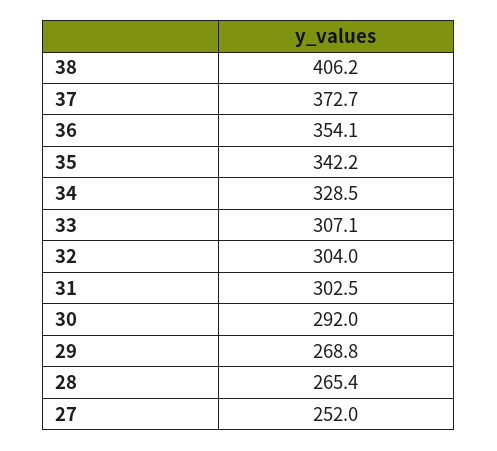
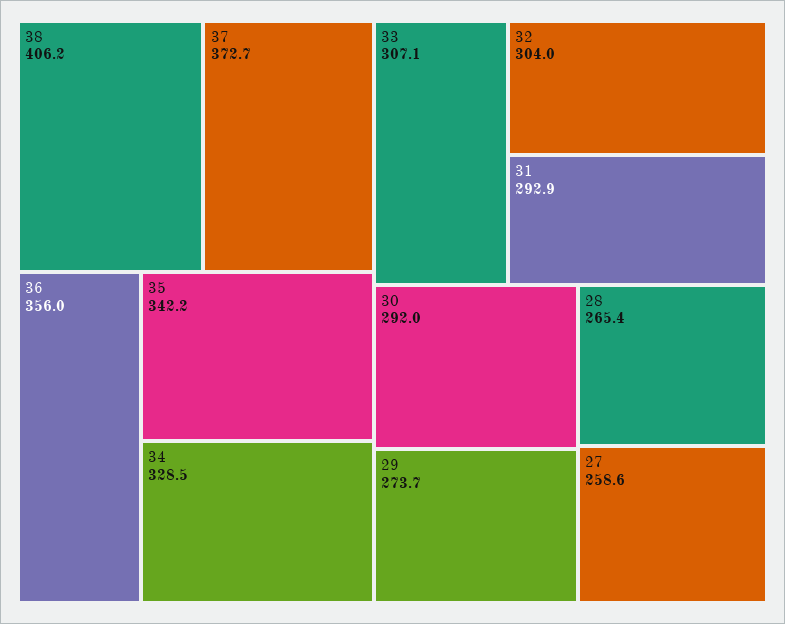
36: 354.1 -> 356
31: 302.5 -> 292.9
29: 268.8 -> 273.7
27: 252 -> 258.6

